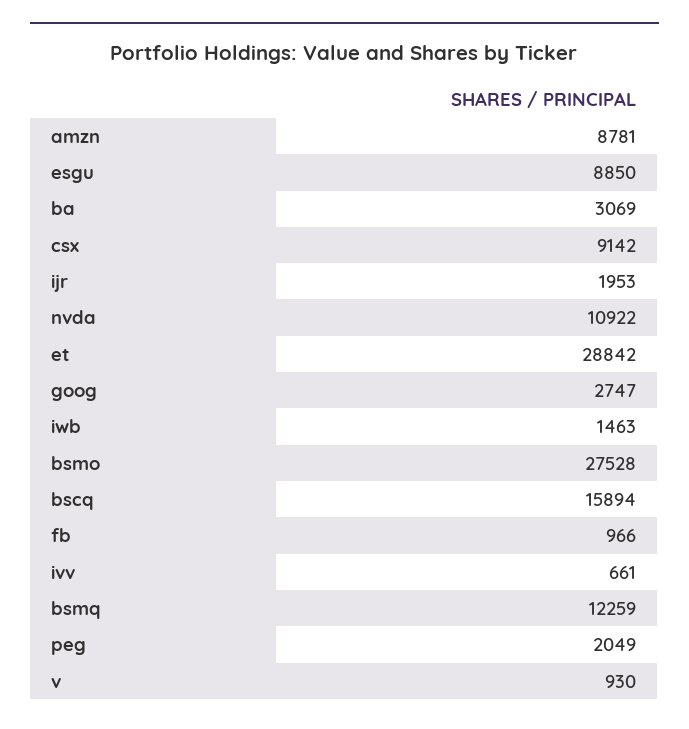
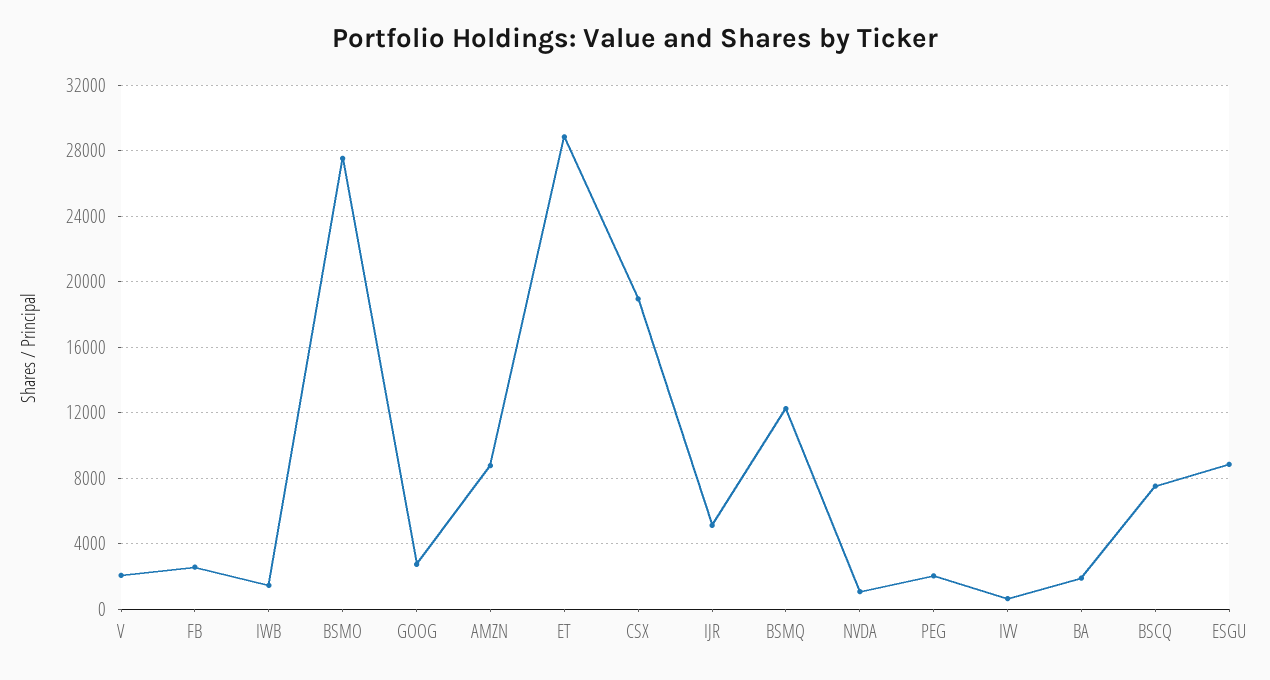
ba: 3069 -> 2000
csx: 9142 -> 19000
ijr: 1953 -> 5000
nvda: 10922 -> 1000
bscq: 15894 -> 7500
fb: 966 -> 2500
v: 930 -> 2000

